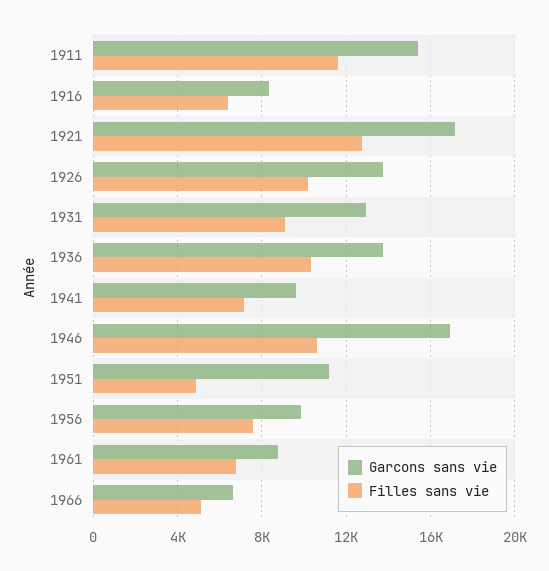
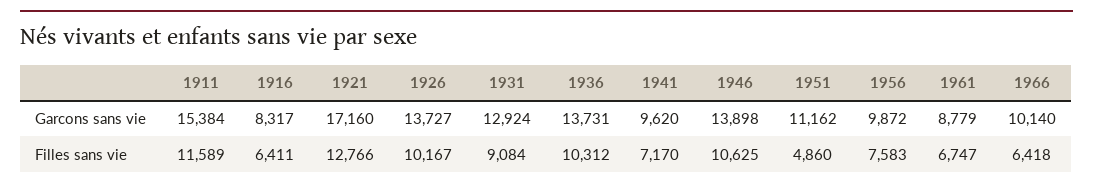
Garcons sans vie, 1946: 17000 -> 13898
Garcons sans vie, 1966: 6500 -> 10140
Filles sans vie, 1966: 5000 -> 6418

